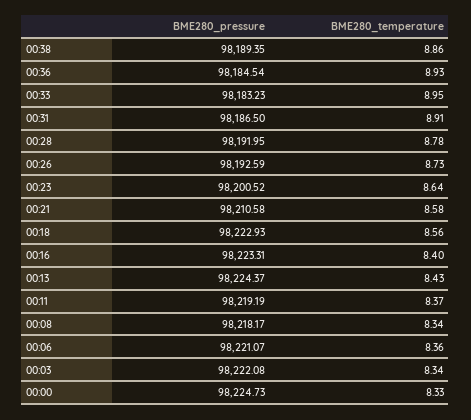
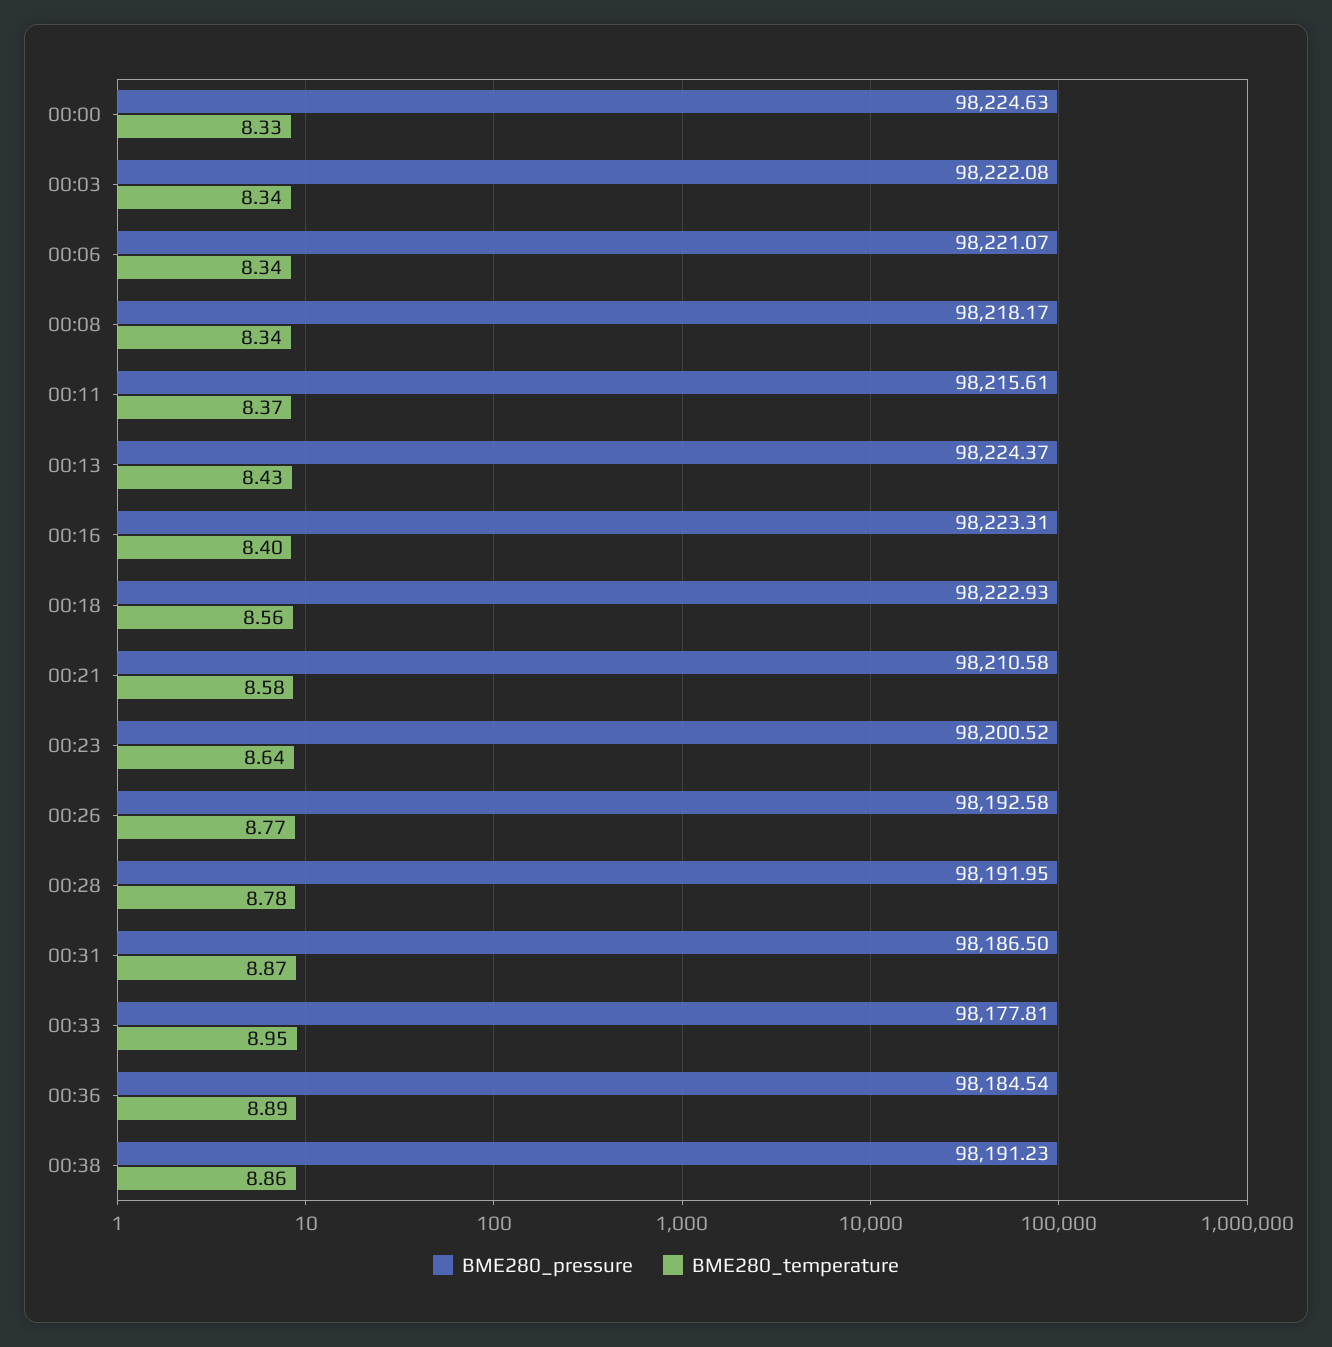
BME280_pressure, 00:38: 98189.35 -> 98191.23
BME280_temperature, 00:36: 8.93 -> 8.89
BME280_pressure, 00:33: 98183.23 -> 98177.81
BME280_temperature, 00:31: 8.91 -> 8.87
BME280_pressure, 00:26: 98192.59 -> 98192.58
BME280_temperature, 00:26: 8.73 -> 8.77
BME280_pressure, 00:11: 98219.19 -> 98215.61
BME280_temperature, 00:06: 8.36 -> 8.34
BME280_pressure, 00:00: 98224.73 -> 98224.63

